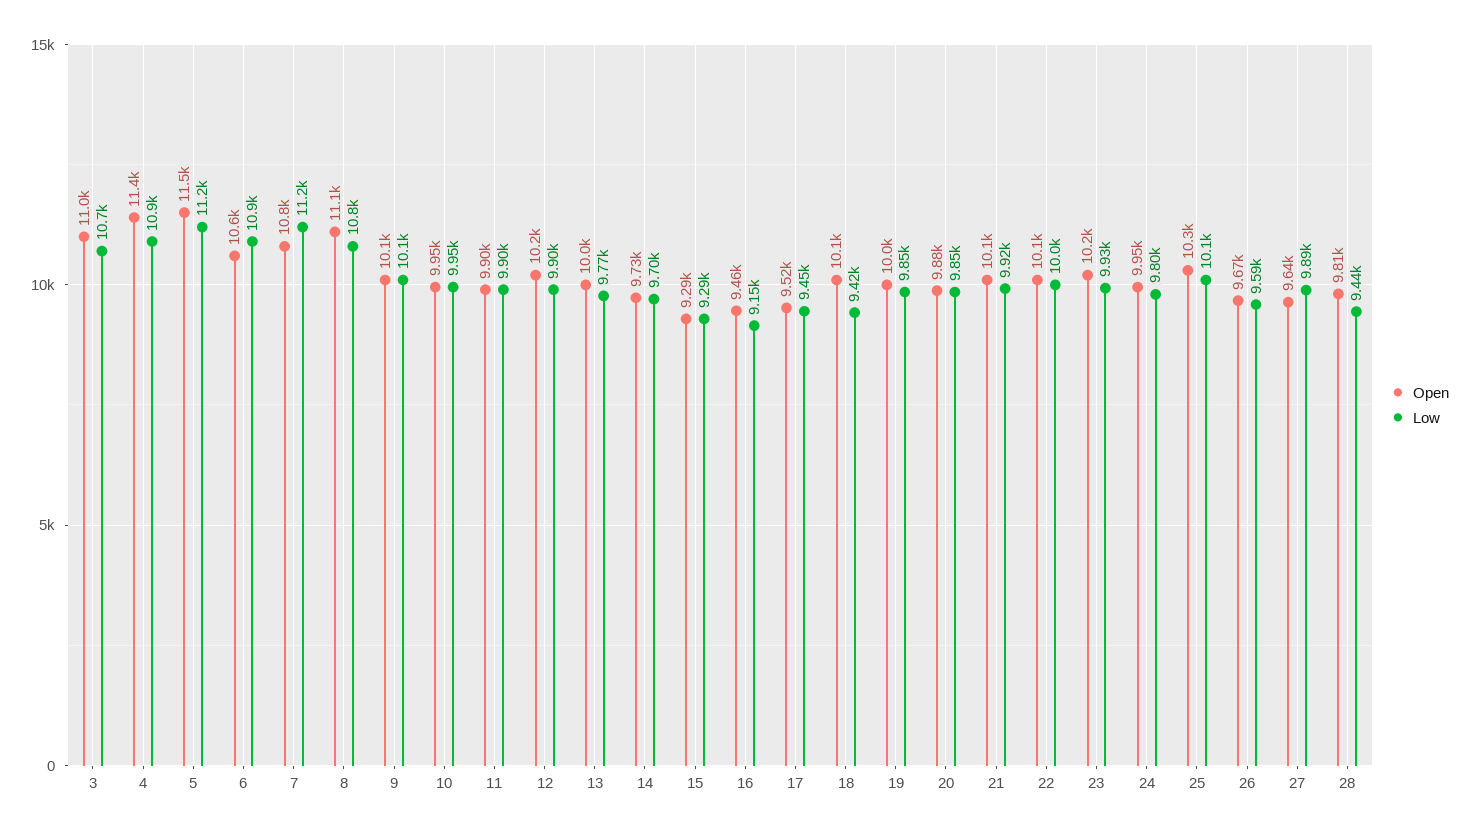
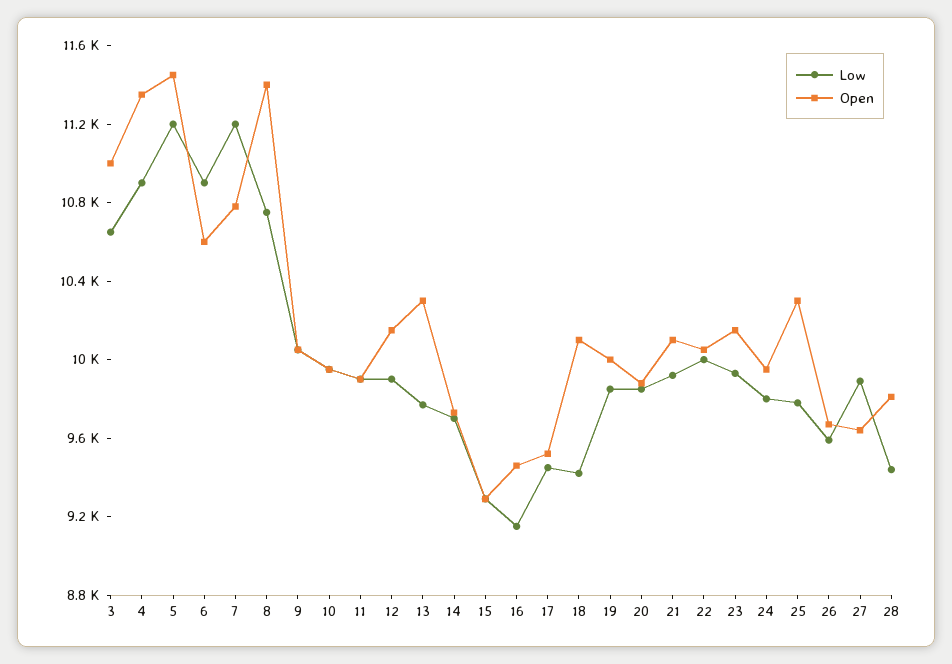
Open, 8: 11100 -> 11400
Open, 13: 10000 -> 10300
Low, 25: 10100 -> 9800

